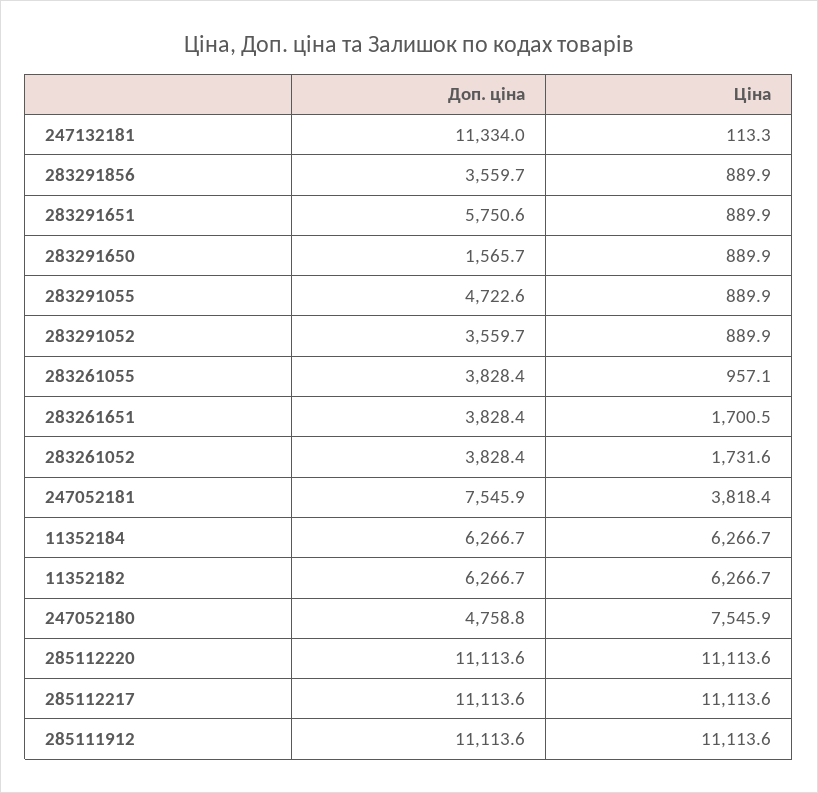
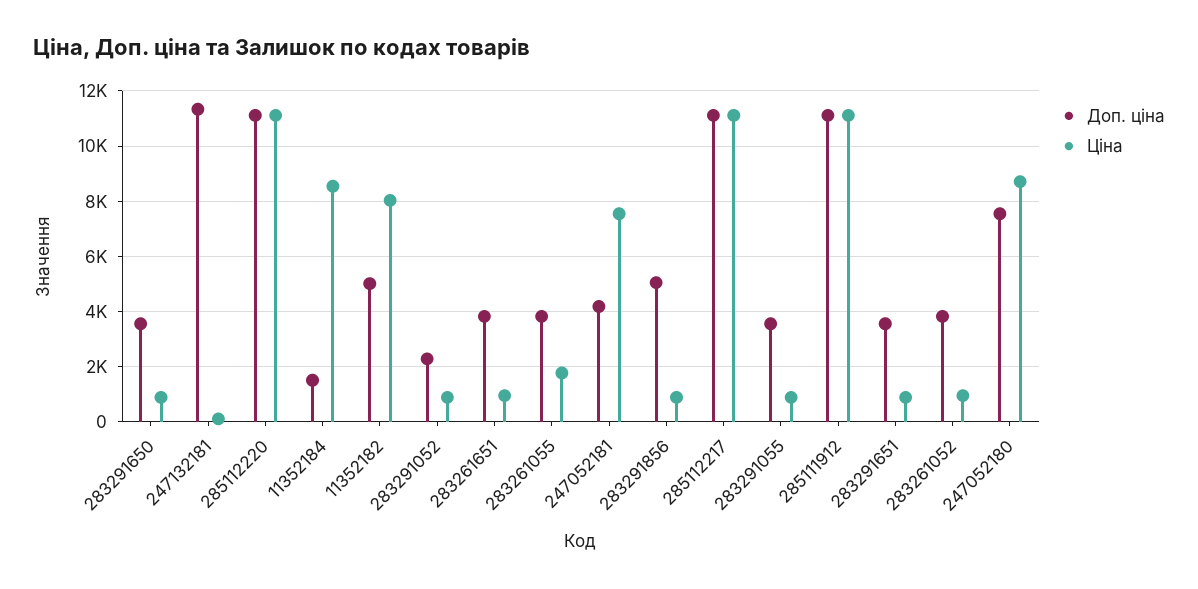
Доп. ціна, 283291856: 3559.7 -> 5000
Доп. ціна, 283291651: 5750.6 -> 3500
Доп. ціна, 283291650: 1565.7 -> 3500
Доп. ціна, 283291055: 4722.6 -> 3500
Доп. ціна, 283291052: 3559.7 -> 2250
Ціна, 283261055: 957.1 -> 1750
Ціна, 283261651: 1700.5 -> 1000
Ціна, 283261052: 1731.6 -> 1000
Доп. ціна, 247052181: 7545.9 -> 4250
Ціна, 247052181: 3818.4 -> 7500
Доп. ціна, 11352184: 6266.7 -> 1500
Ціна, 11352184: 6266.7 -> 8500
Доп. ціна, 11352182: 6266.7 -> 5000
Ціна, 11352182: 6266.7 -> 8000
Доп. ціна, 247052180: 4758.8 -> 7500
Ціна, 247052180: 7545.9 -> 8750

